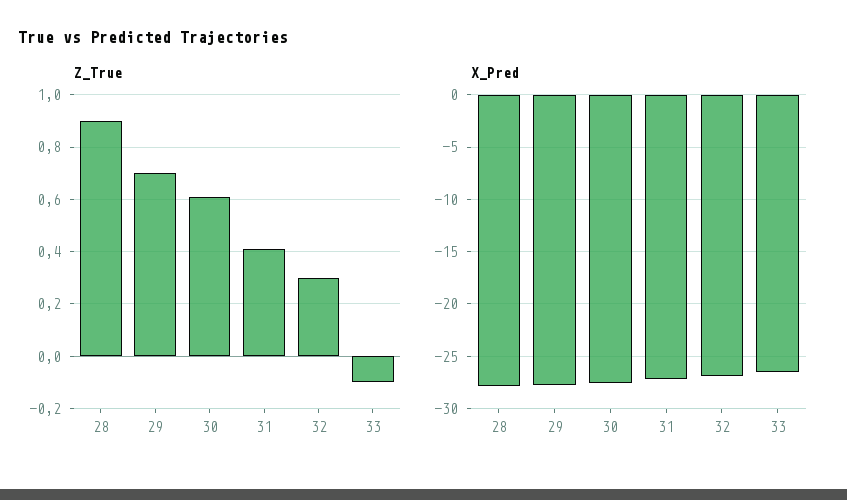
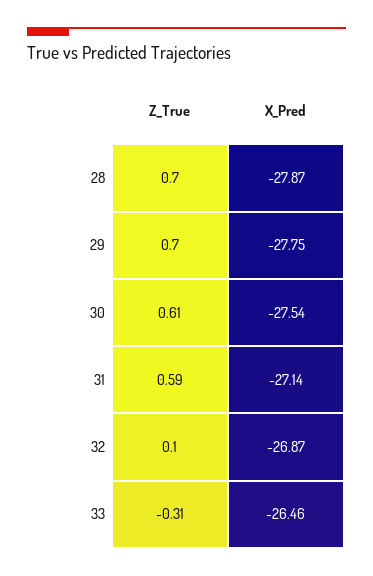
Z_True, 28: 0.9 -> 0.7
Z_True, 31: 0.4 -> 0.59
Z_True, 32: 0.3 -> 0.1
Z_True, 33: -0.1 -> -0.31

